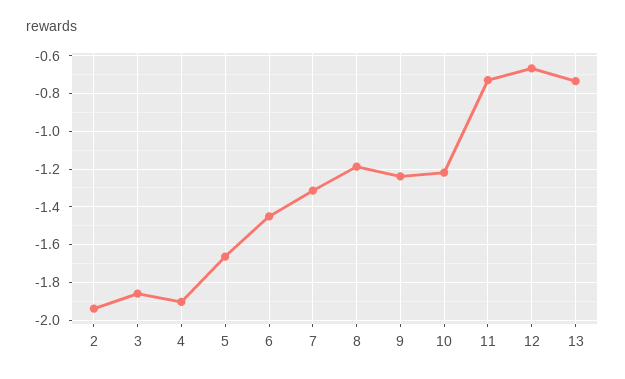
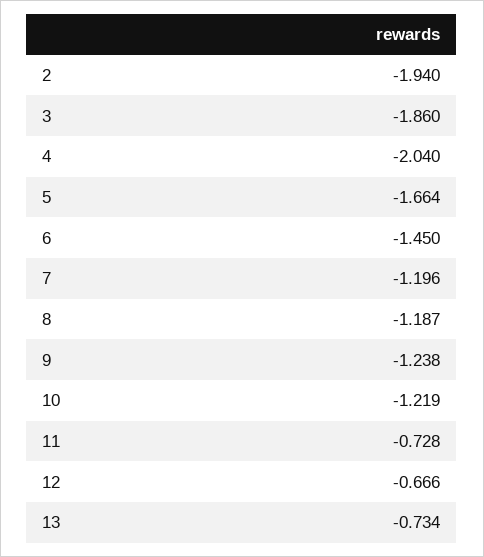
4: -1.9 -> -2.04
7: -1.3 -> -1.196

